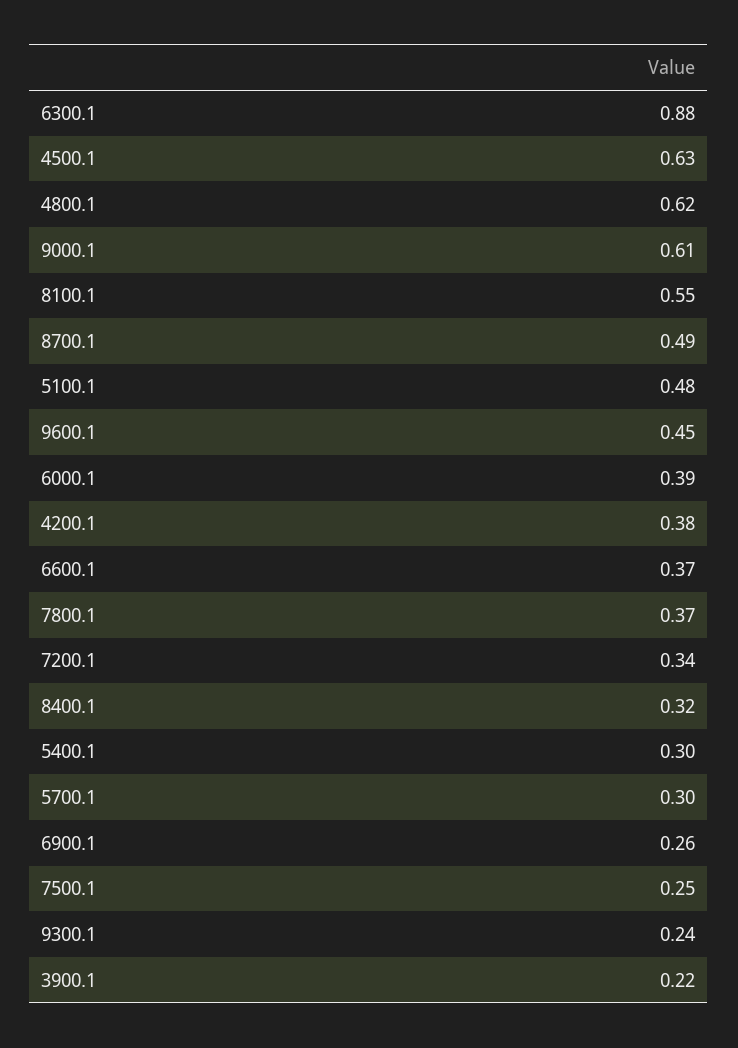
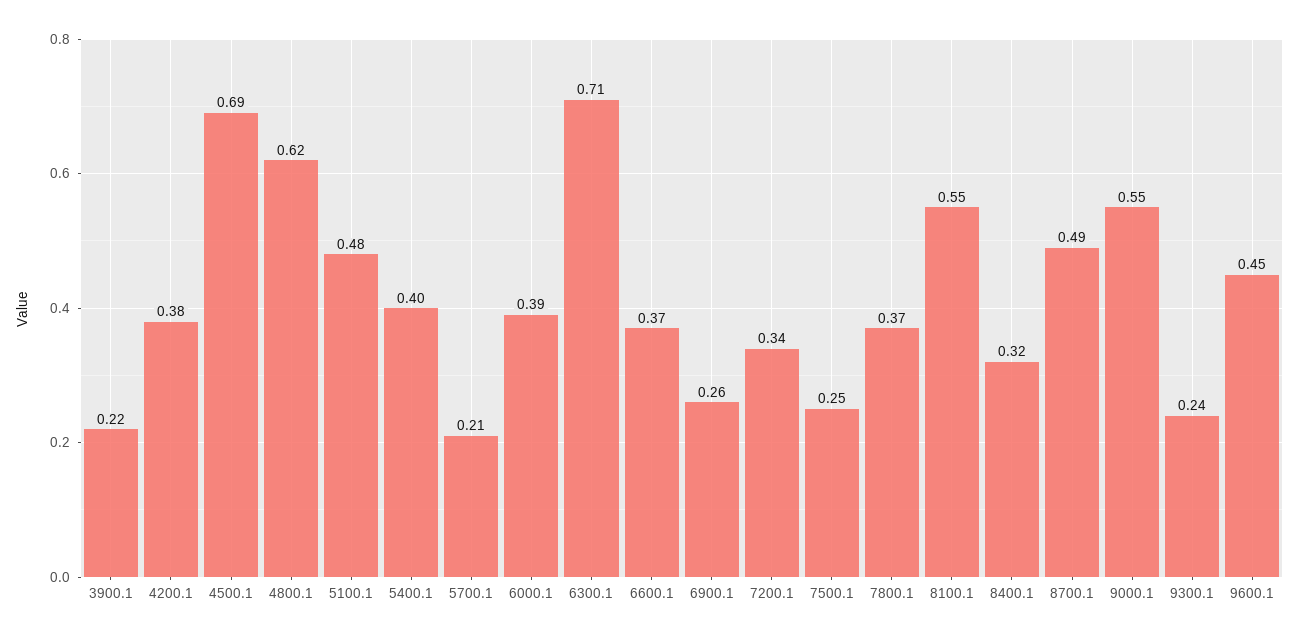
6300.1: 0.88 -> 0.71
4500.1: 0.63 -> 0.69
9000.1: 0.61 -> 0.55
5400.1: 0.3 -> 0.4
5700.1: 0.3 -> 0.21

